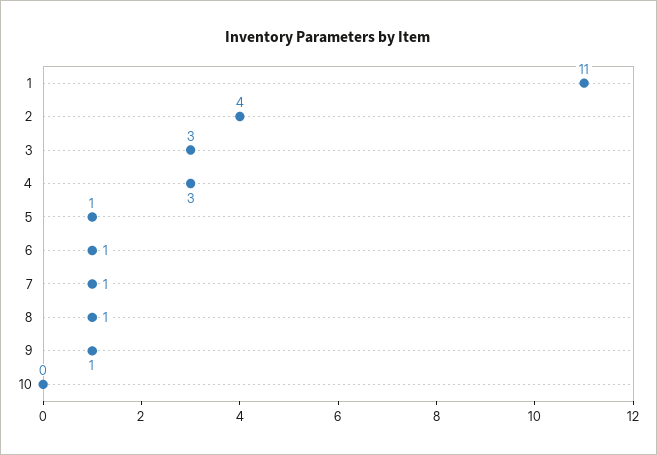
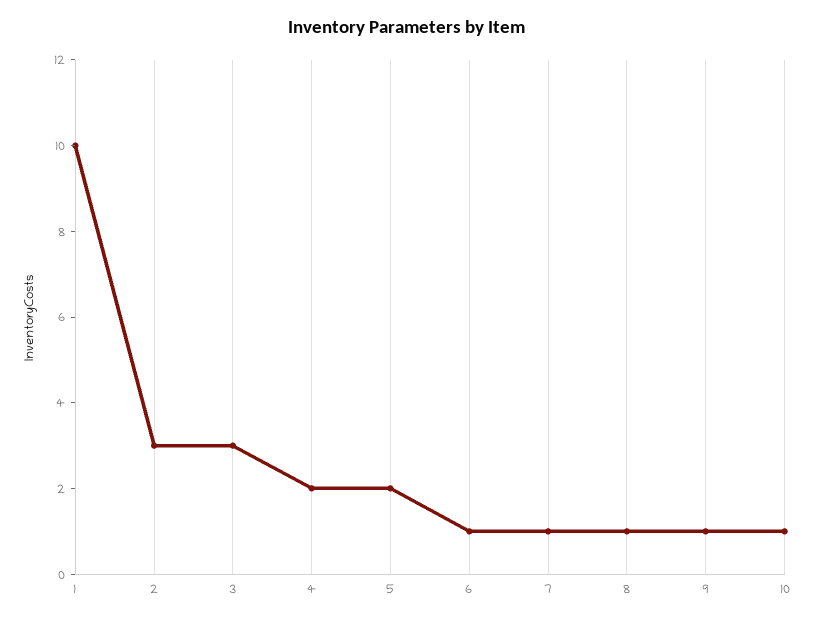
1: 11 -> 10
2: 4 -> 3
4: 3 -> 2
5: 1 -> 2
10: 0 -> 1

